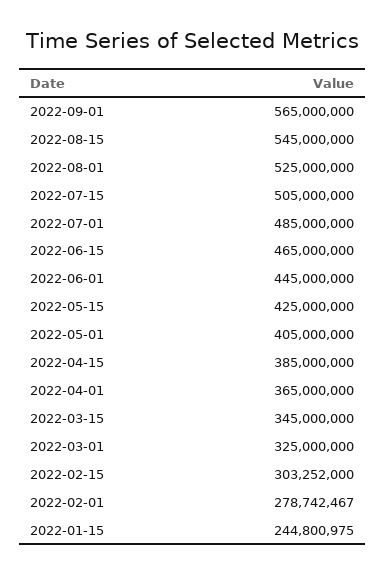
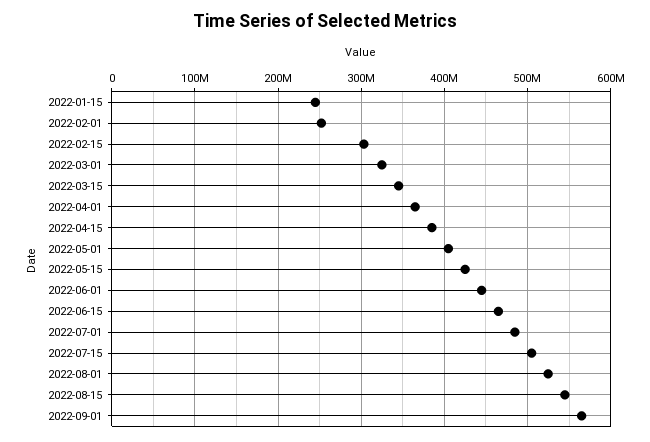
2022-02-01: 278742467 -> 250000000

